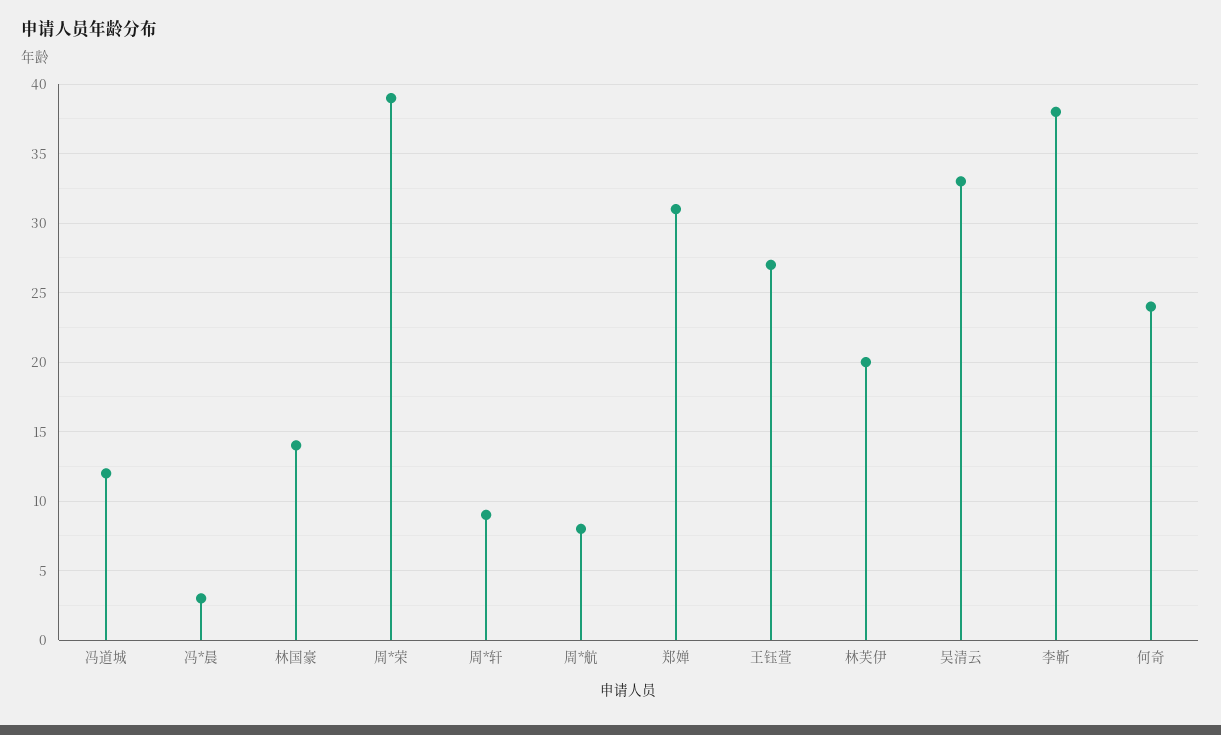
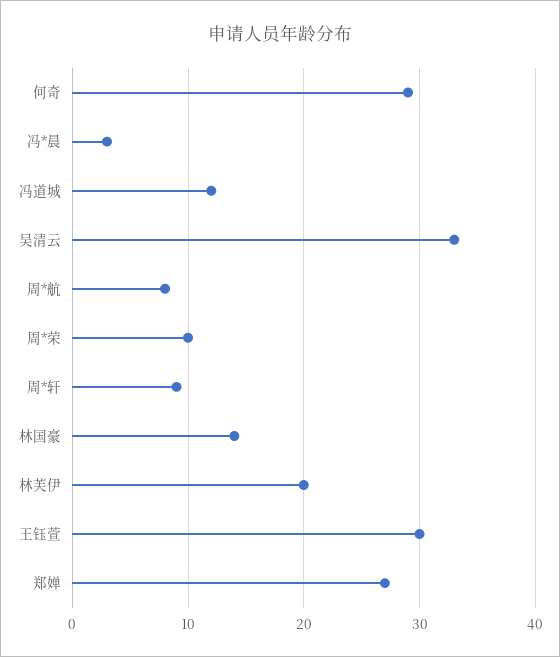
周*荣: 39 -> 10
郑婵: 31 -> 27
王钰萱: 27 -> 30
李靳: 38 -> none
何奇: 24 -> 29

